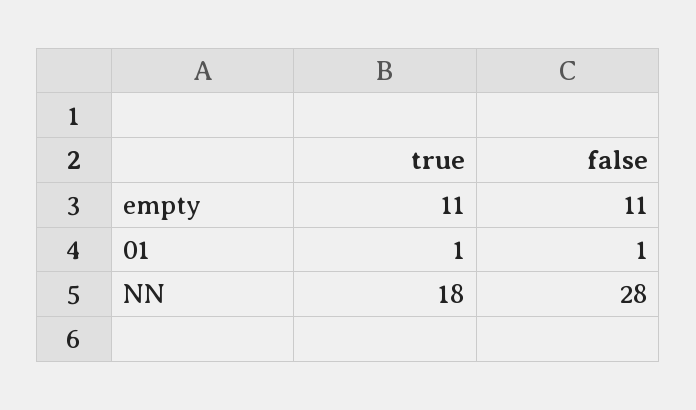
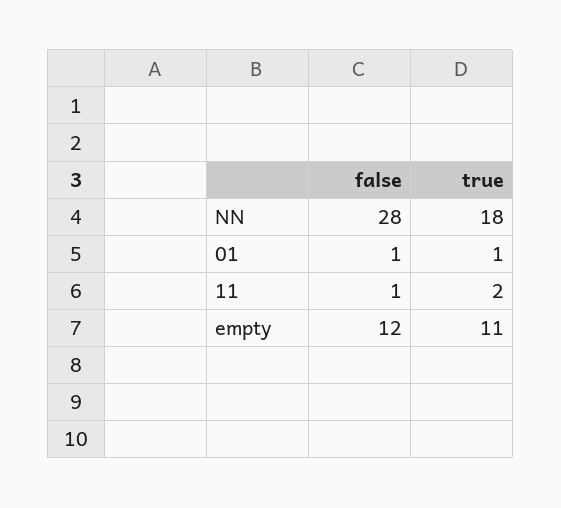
false, empty: 11 -> 12
false, 11: none -> 1
true, 11: none -> 2

